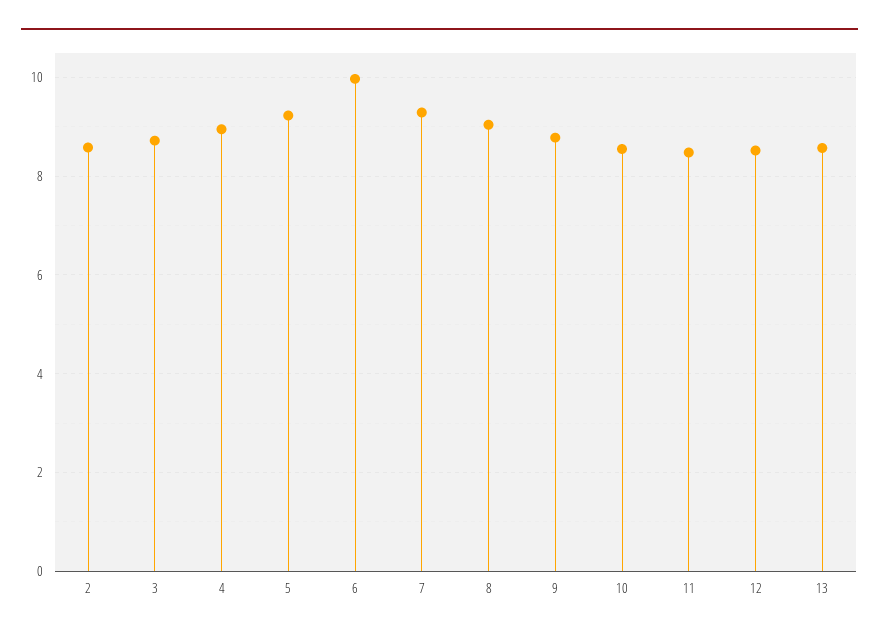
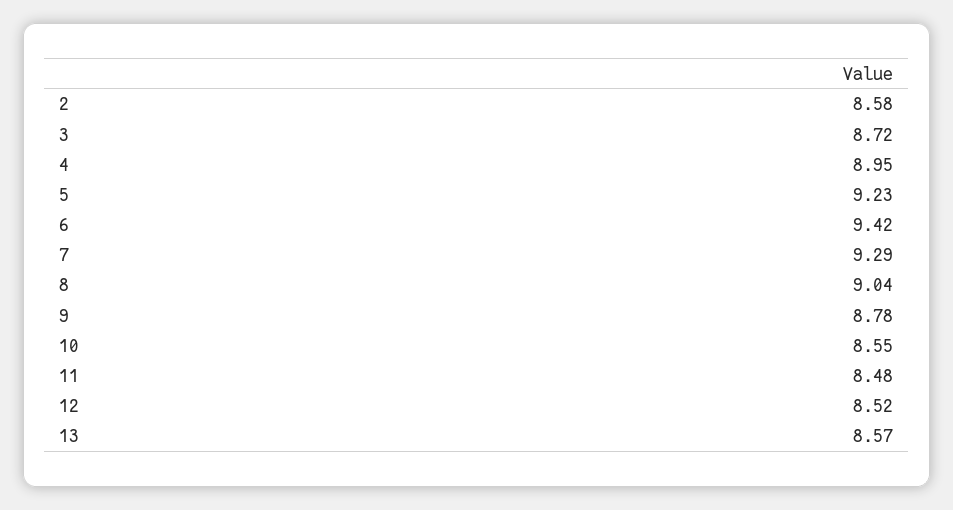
6: 10 -> 9.42

